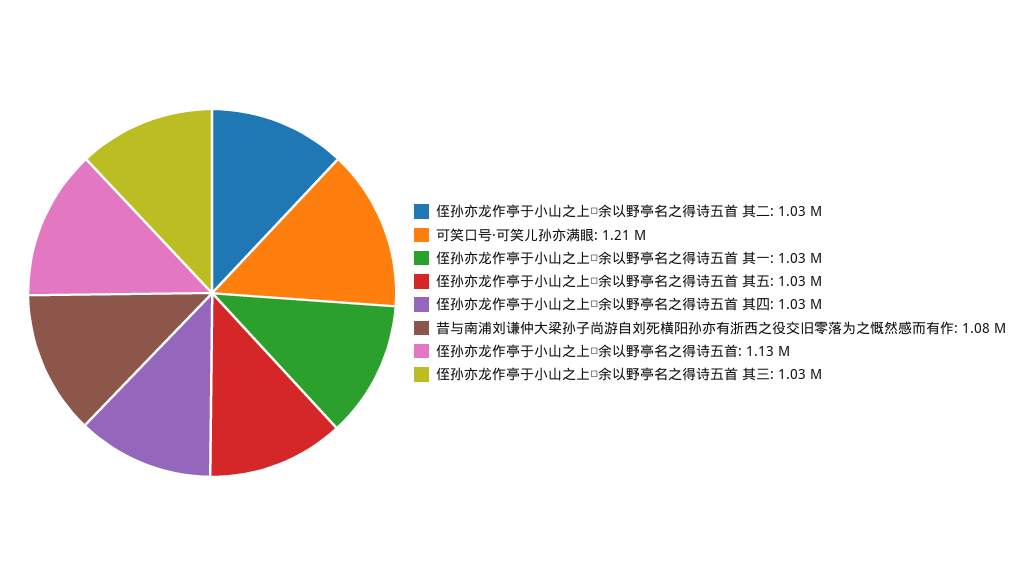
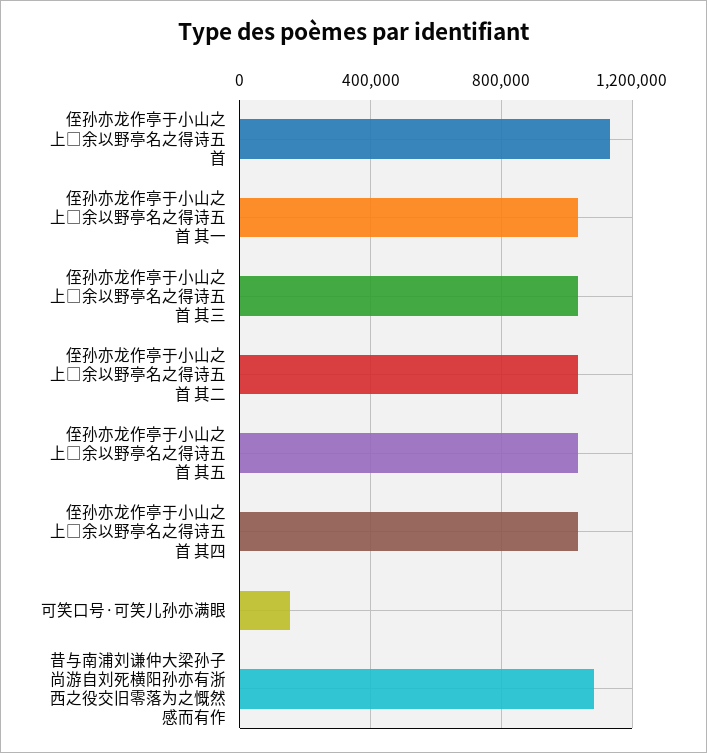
可笑口号·可笑儿孙亦满眼: 1210000 -> 150000

